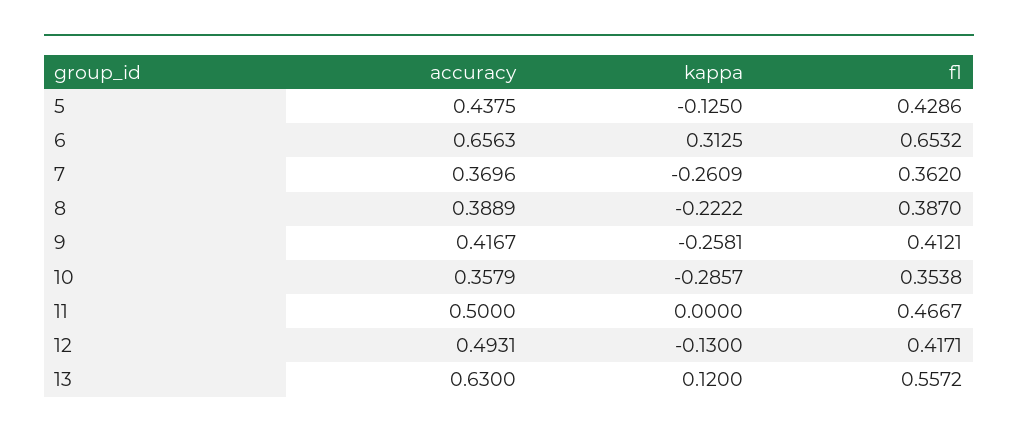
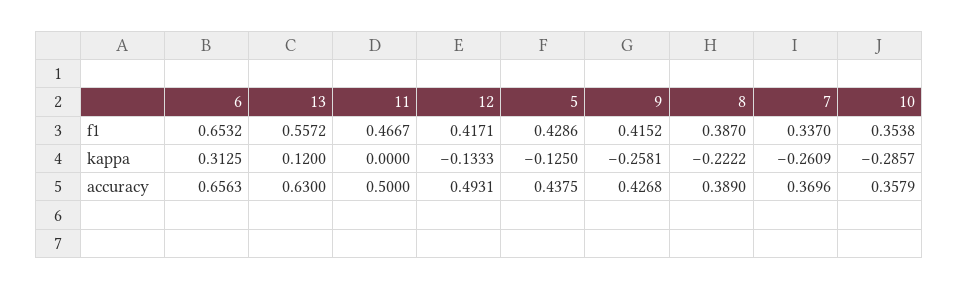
f1, 7: 0.362 -> 0.337
accuracy, 8: 0.3889 -> 0.389
accuracy, 9: 0.4167 -> 0.4268
f1, 9: 0.4121 -> 0.4152
kappa, 12: -0.13 -> -0.1333

